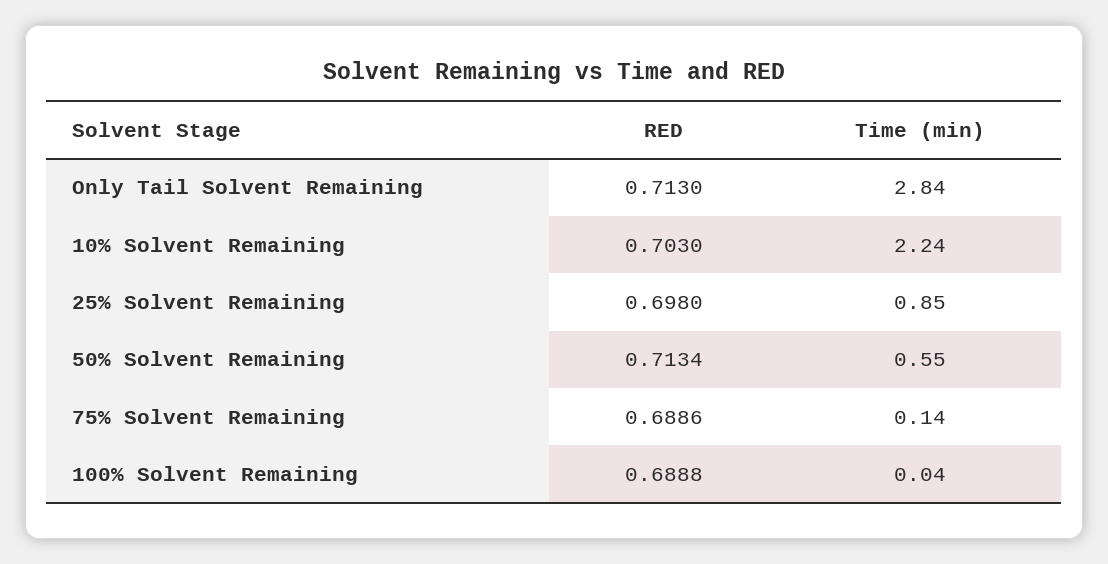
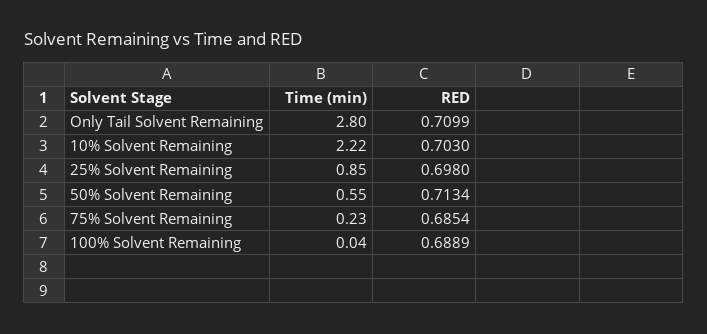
RED, Only Tail Solvent Remaining: 0.713 -> 0.7099
Time (min), Only Tail Solvent Remaining: 2.84 -> 2.8
Time (min), 10% Solvent Remaining: 2.24 -> 2.22
RED, 75% Solvent Remaining: 0.6886 -> 0.6854
Time (min), 75% Solvent Remaining: 0.14 -> 0.23
RED, 100% Solvent Remaining: 0.6888 -> 0.6889

